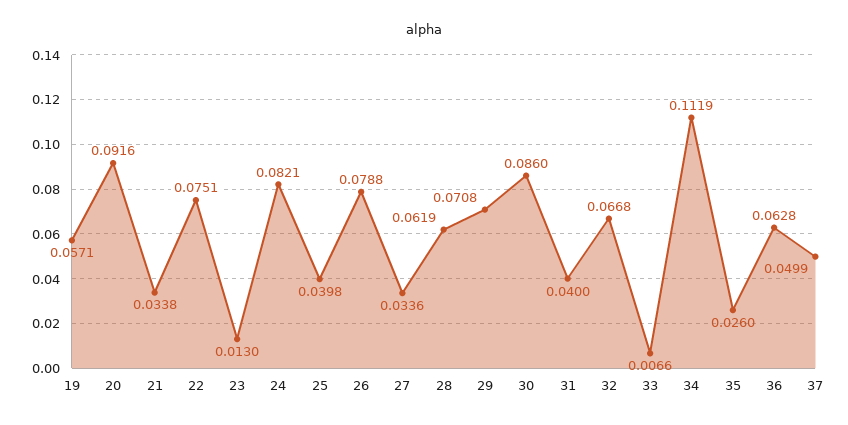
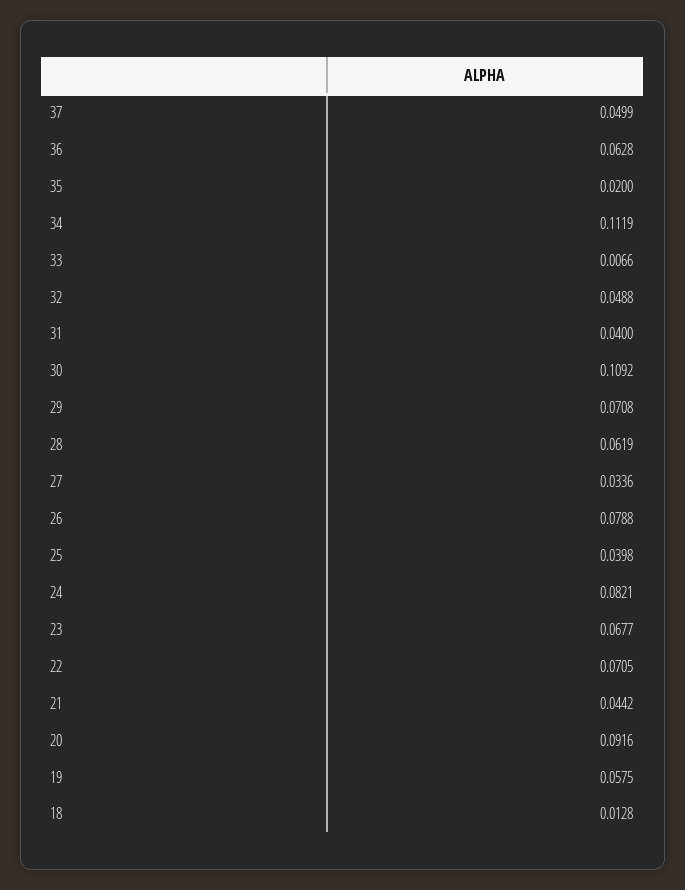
19: 0.0571 -> 0.0575
21: 0.0338 -> 0.0442
22: 0.0751 -> 0.0705
23: 0.013 -> 0.0677
30: 0.086 -> 0.1092
32: 0.0668 -> 0.0488
35: 0.026 -> 0.02
18: none -> 0.0128

